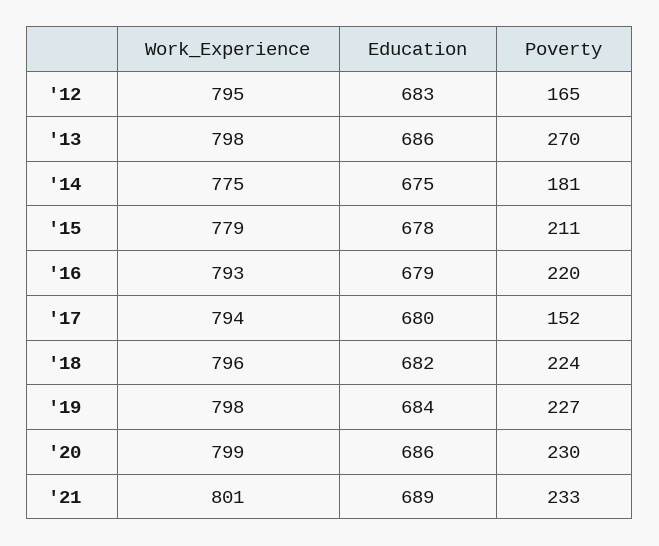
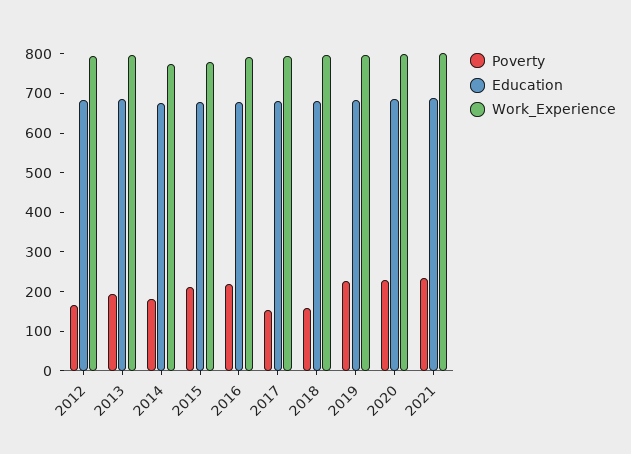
Poverty, '13: 270 -> 200
Poverty, '18: 224 -> 150

